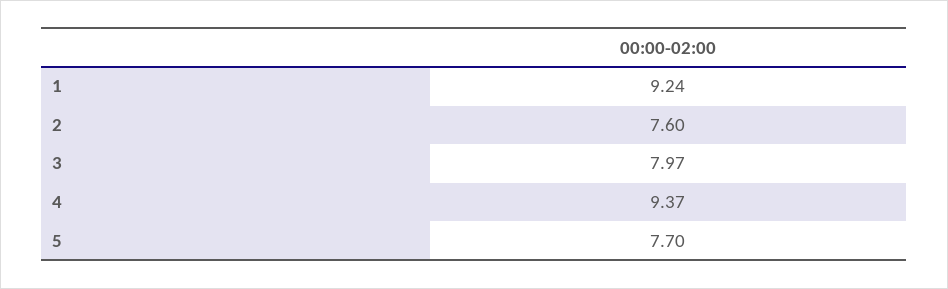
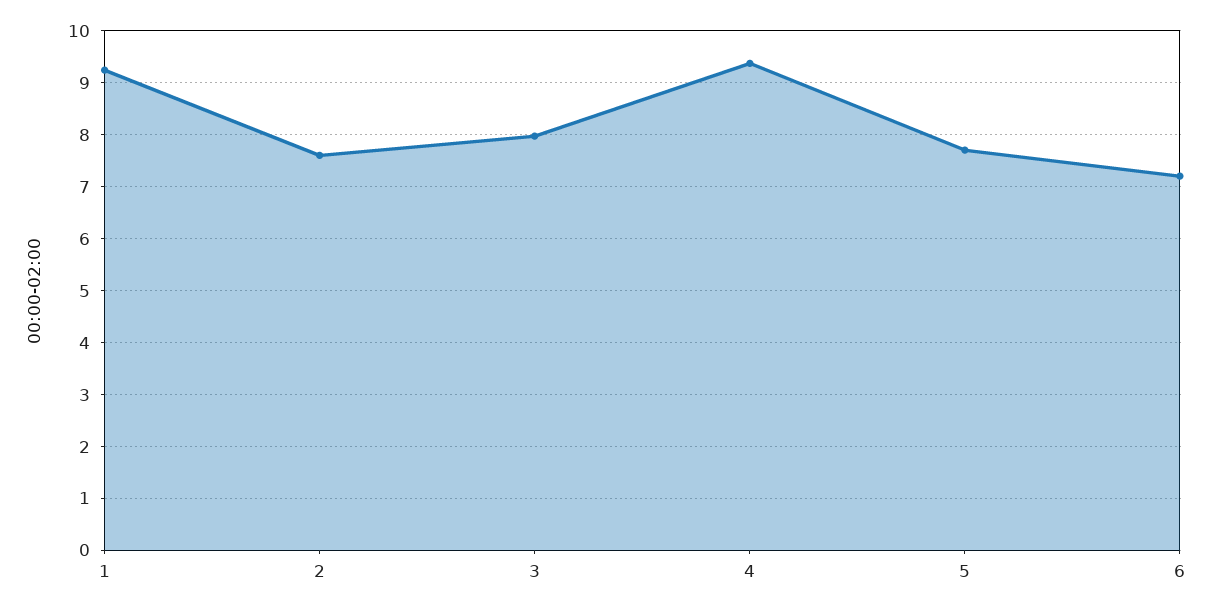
6: none -> 7.2

